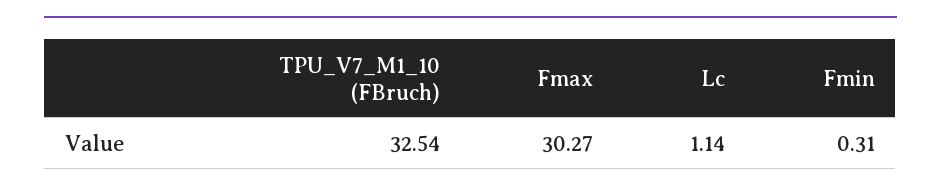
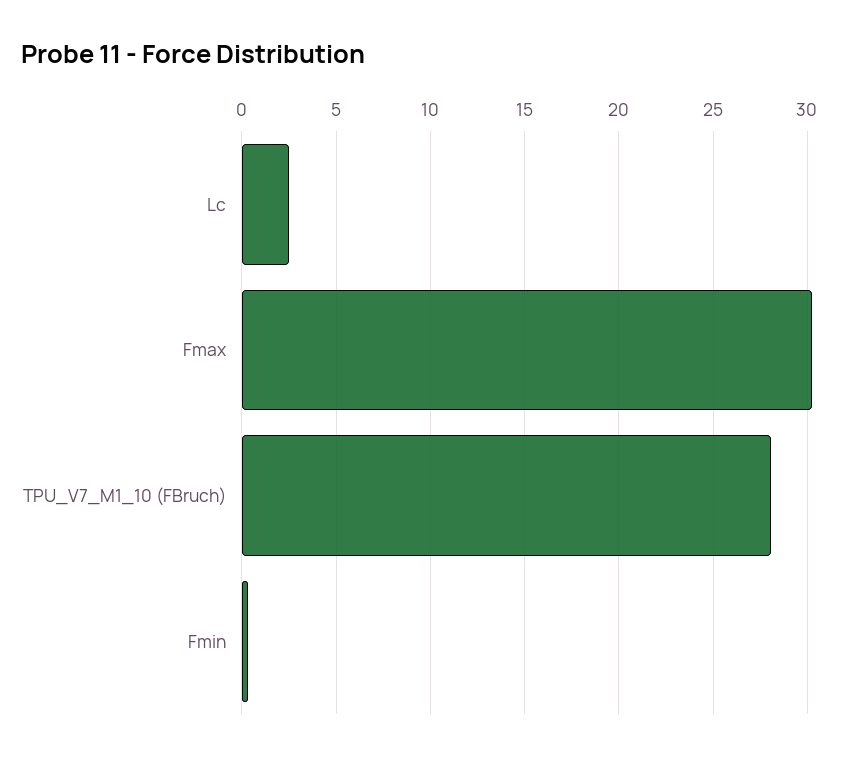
TPU_V7_M1_10 (FBruch): 32.54 -> 28
Lc: 1.14 -> 2.5

